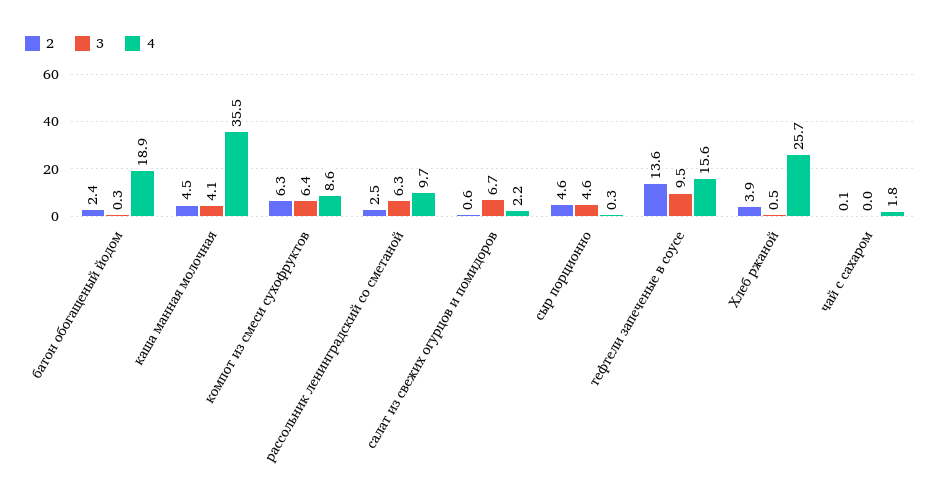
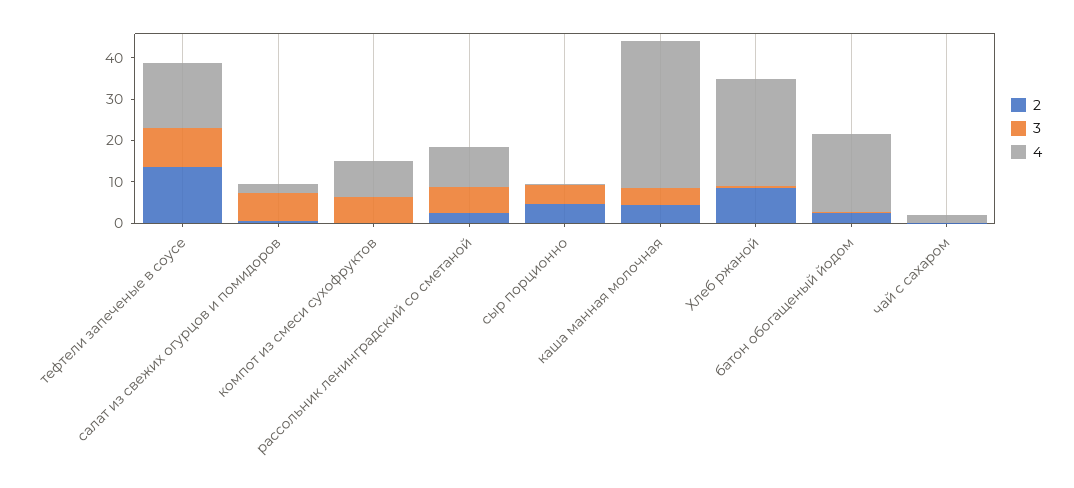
2, компот из смеси сухофруктов: 6.3 -> 0
2, Хлеб ржаной: 3.9 -> 8

